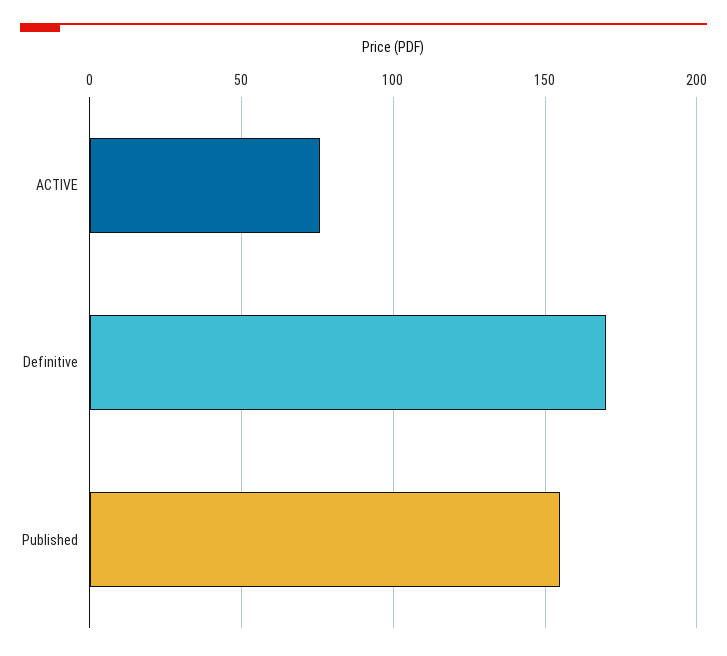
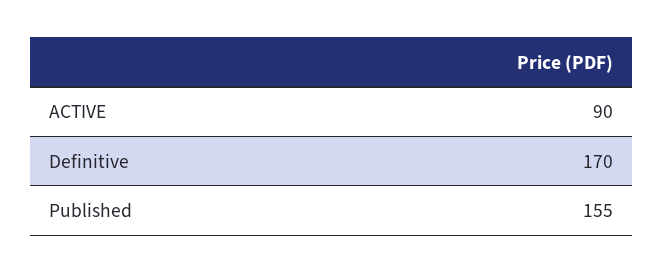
ACTIVE: 75 -> 90

